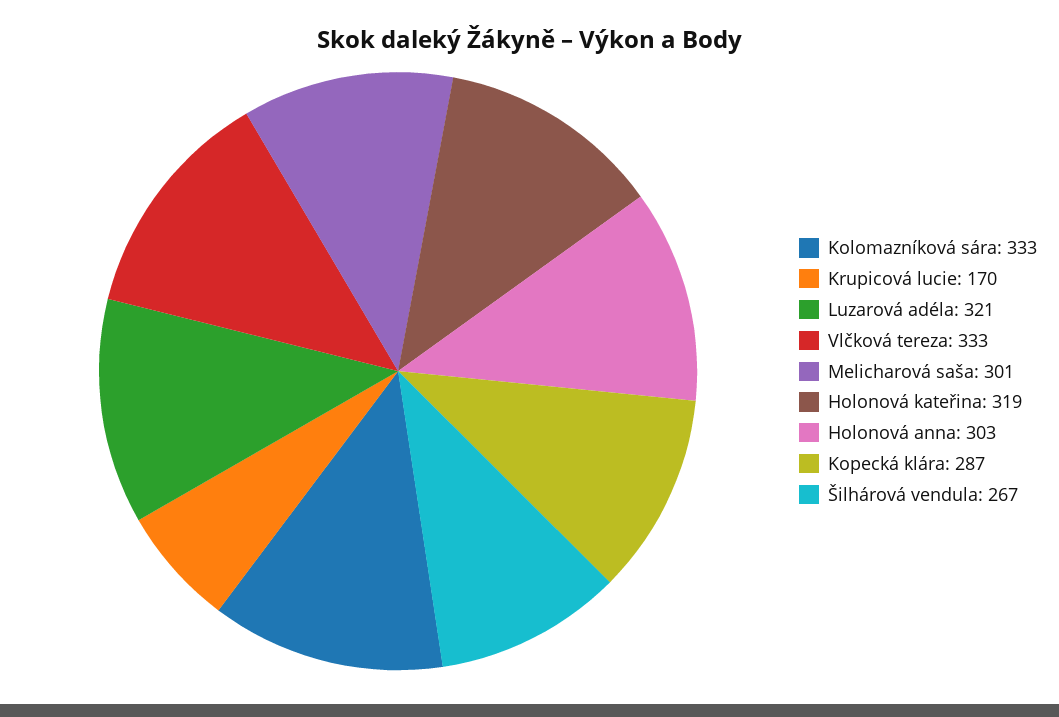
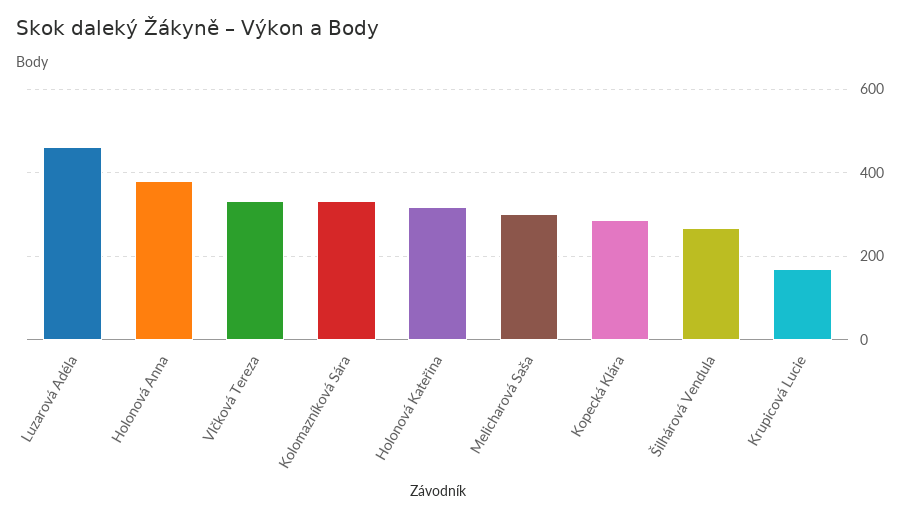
Luzarová adéla: 321 -> 460
Holonová anna: 303 -> 380

